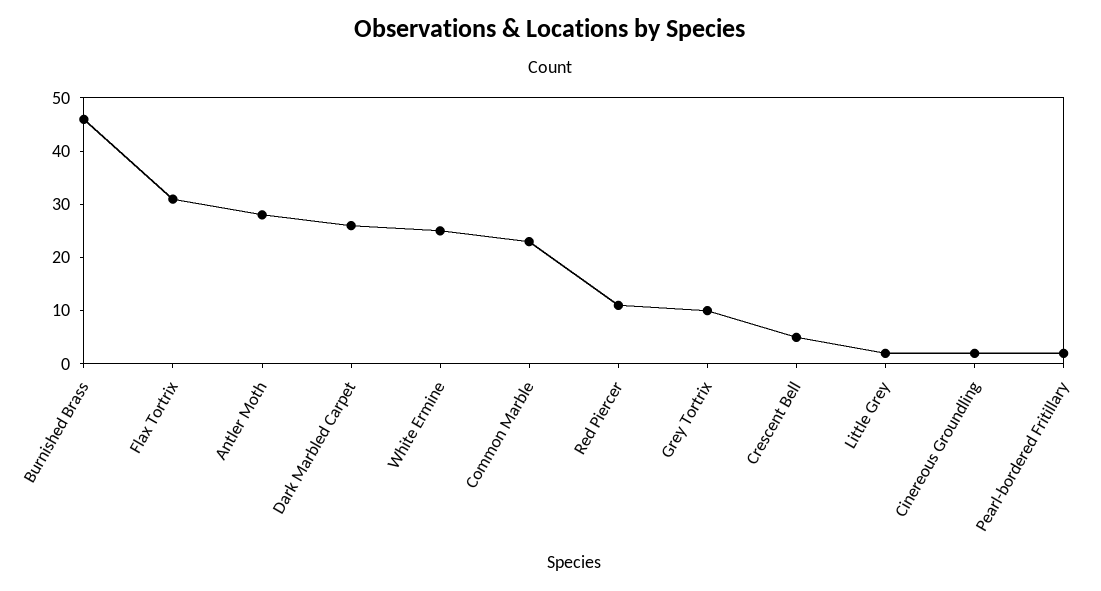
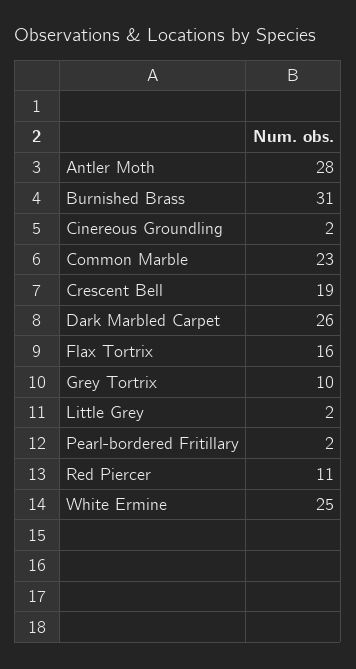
Burnished Brass: 45 -> 31
Flax Tortrix: 30 -> 16
Crescent Bell: 5 -> 19

